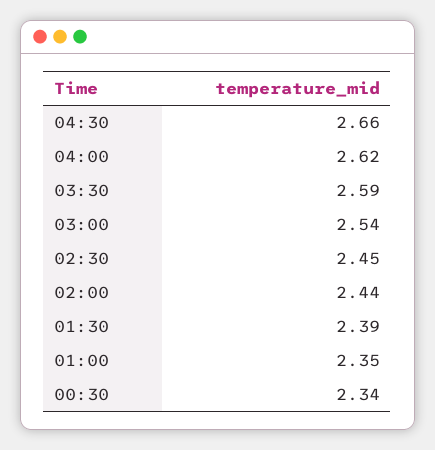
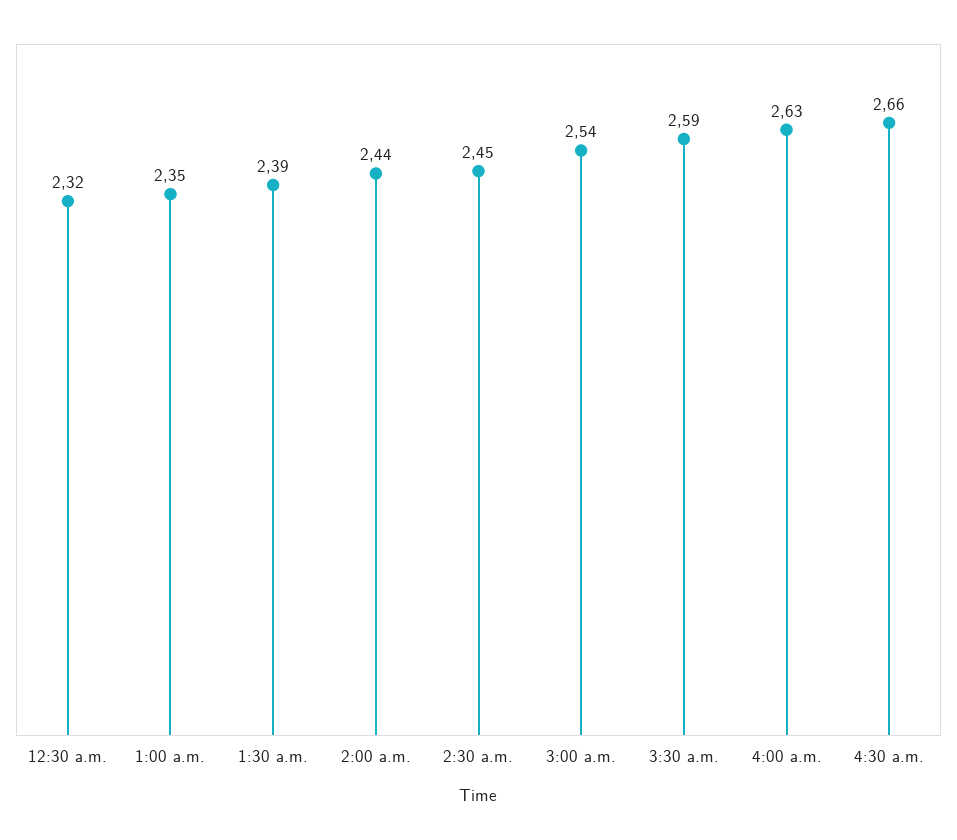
04:00: 2.62 -> 2.63
00:30: 2.34 -> 2.32

